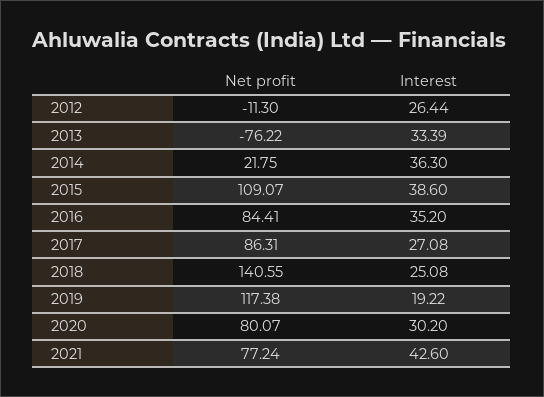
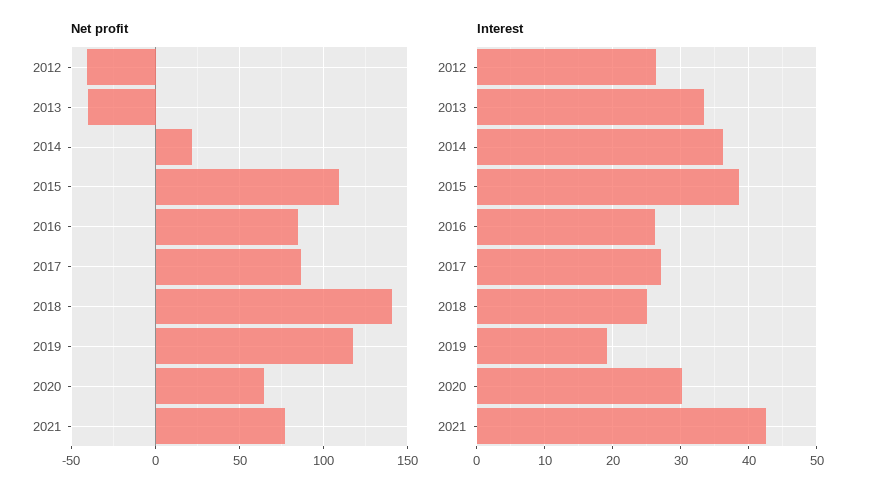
Net profit, 2012: -11.3 -> -40
Net profit, 2013: -76.22 -> -40
Interest, 2016: 35.2 -> 26
Net profit, 2020: 80.07 -> 65

